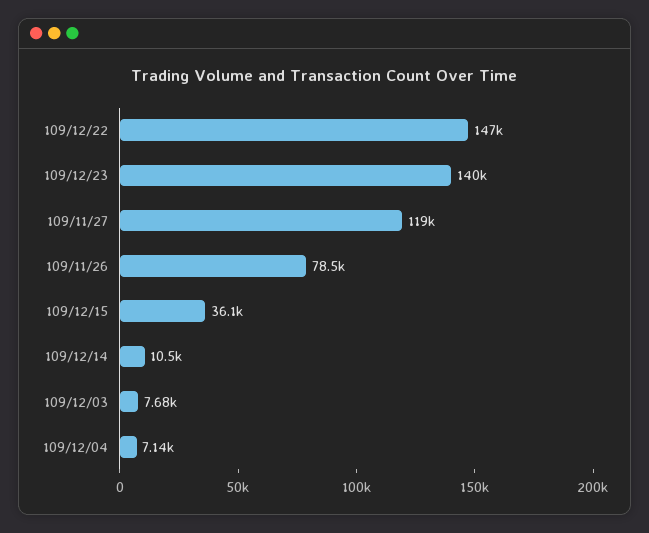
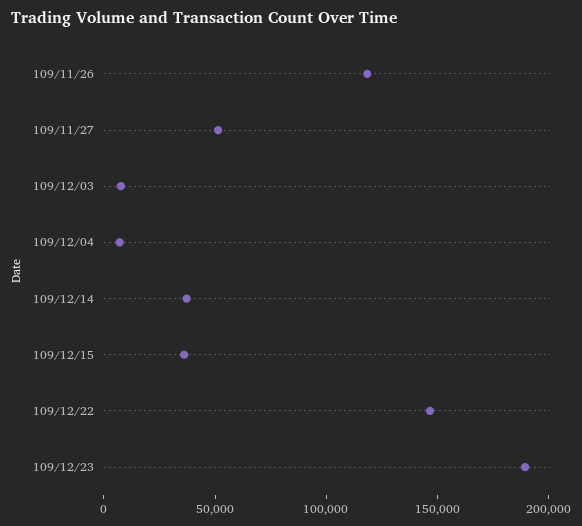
109/12/23: 140000 -> 190000
109/11/27: 119000 -> 50000
109/11/26: 78500 -> 120000
109/12/14: 10500 -> 40000

